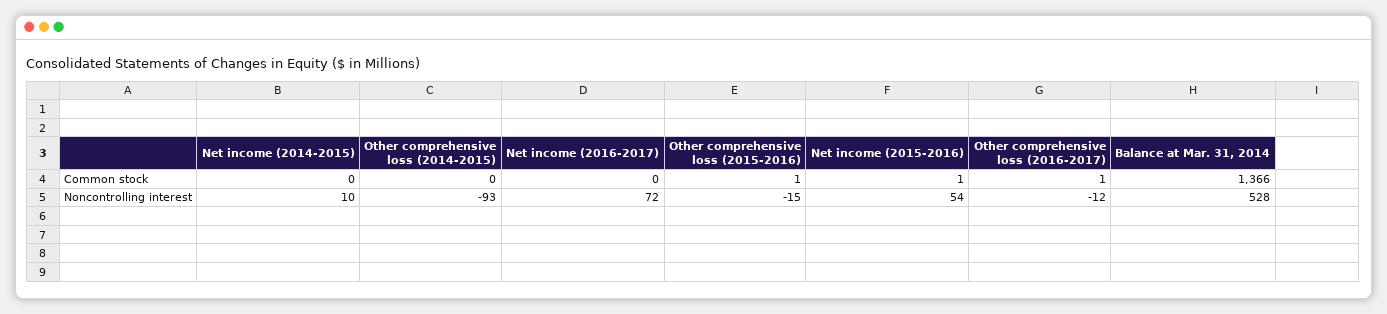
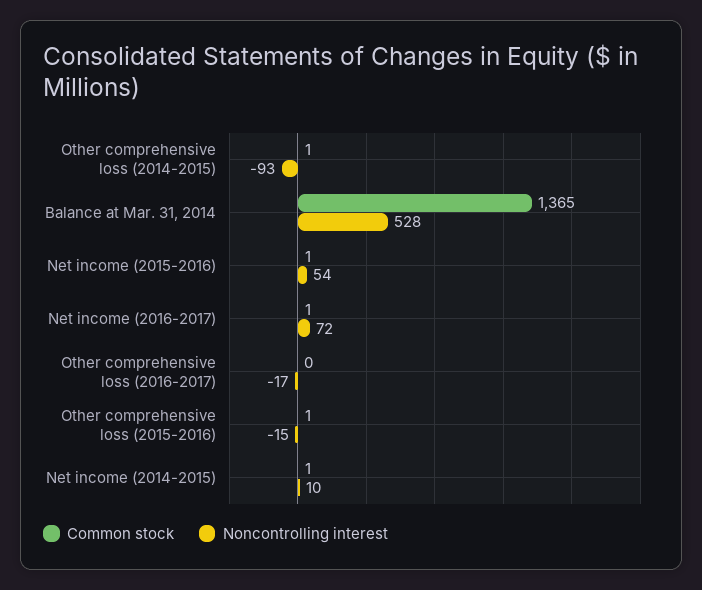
Common stock, Net income (2014-2015): 0 -> 1
Common stock, Other comprehensive loss (2014-2015): 0 -> 1
Common stock, Net income (2016-2017): 0 -> 1
Common stock, Other comprehensive loss (2016-2017): 1 -> 0
Common stock, Balance at Mar. 31, 2014: 1366 -> 1365
Noncontrolling interest, Other comprehensive loss (2016-2017): -12 -> -17

